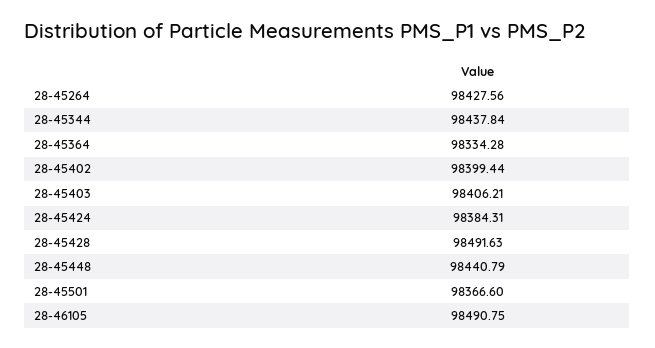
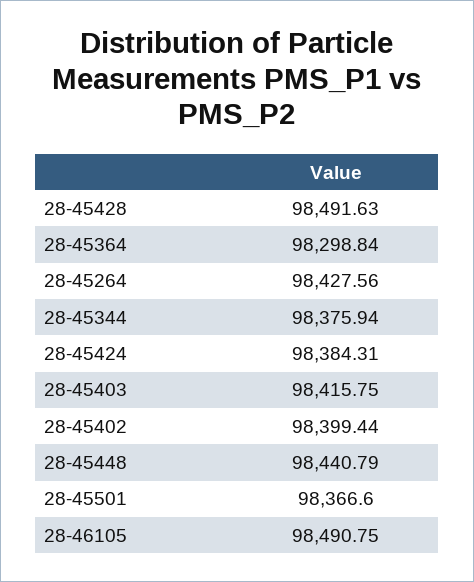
28-45344: 98437.84 -> 98375.94
28-45364: 98334.28 -> 98298.84
28-45403: 98406.21 -> 98415.75

